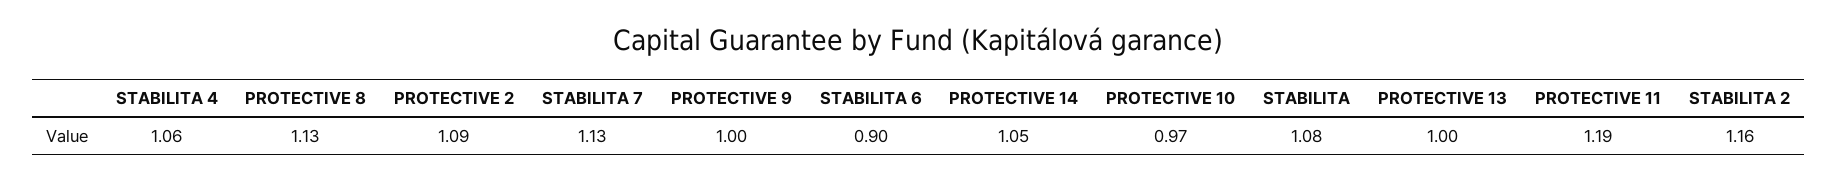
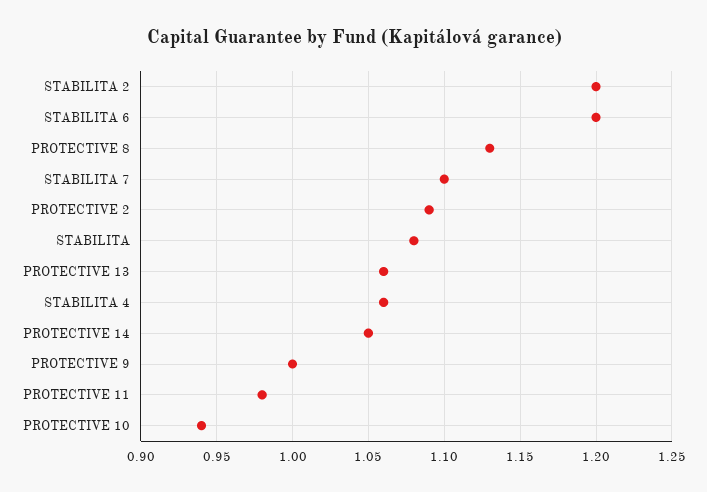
STABILITA 7: 1.13 -> 1.1
STABILITA 6: 0.9 -> 1.2
PROTECTIVE 10: 0.97 -> 0.94
PROTECTIVE 13: 1 -> 1.06
PROTECTIVE 11: 1.19 -> 0.98
STABILITA 2: 1.16 -> 1.2

